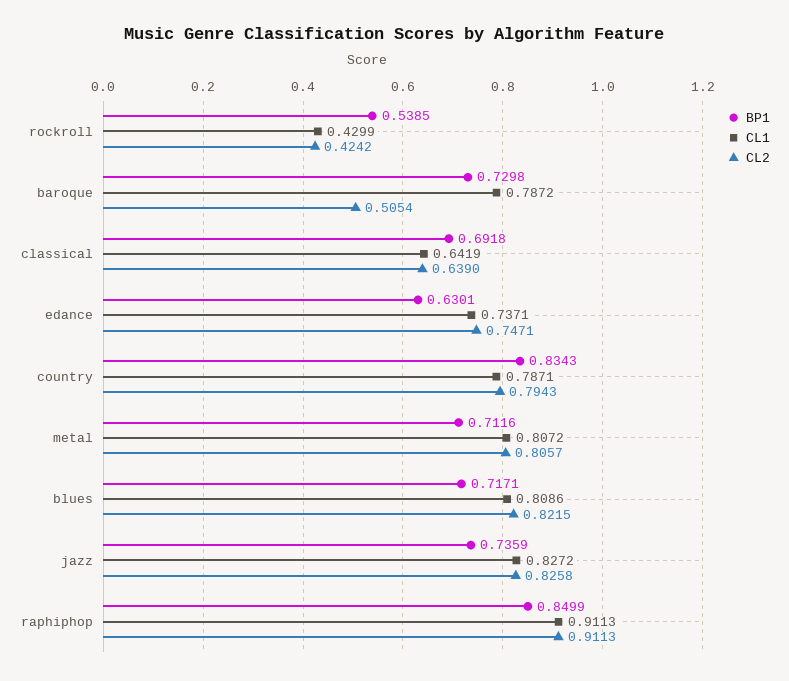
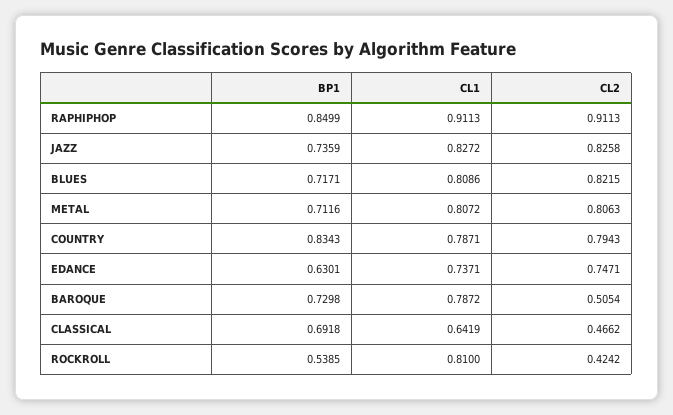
CL1, rockroll: 0.4299 -> 0.81
CL2, classical: 0.639 -> 0.4662
CL2, metal: 0.8057 -> 0.8063

